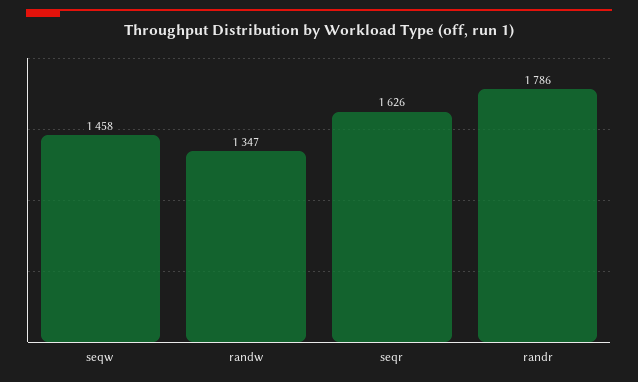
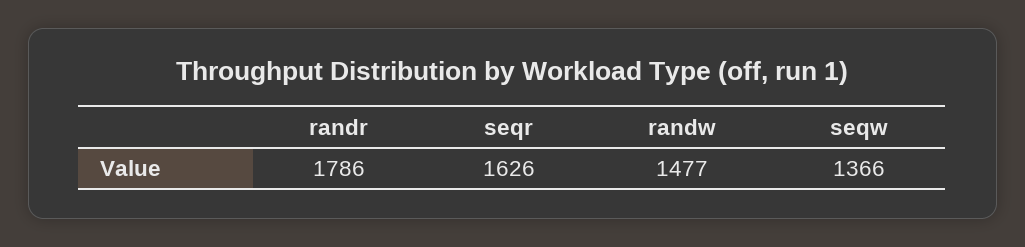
seqw: 1458 -> 1366
randw: 1347 -> 1477

